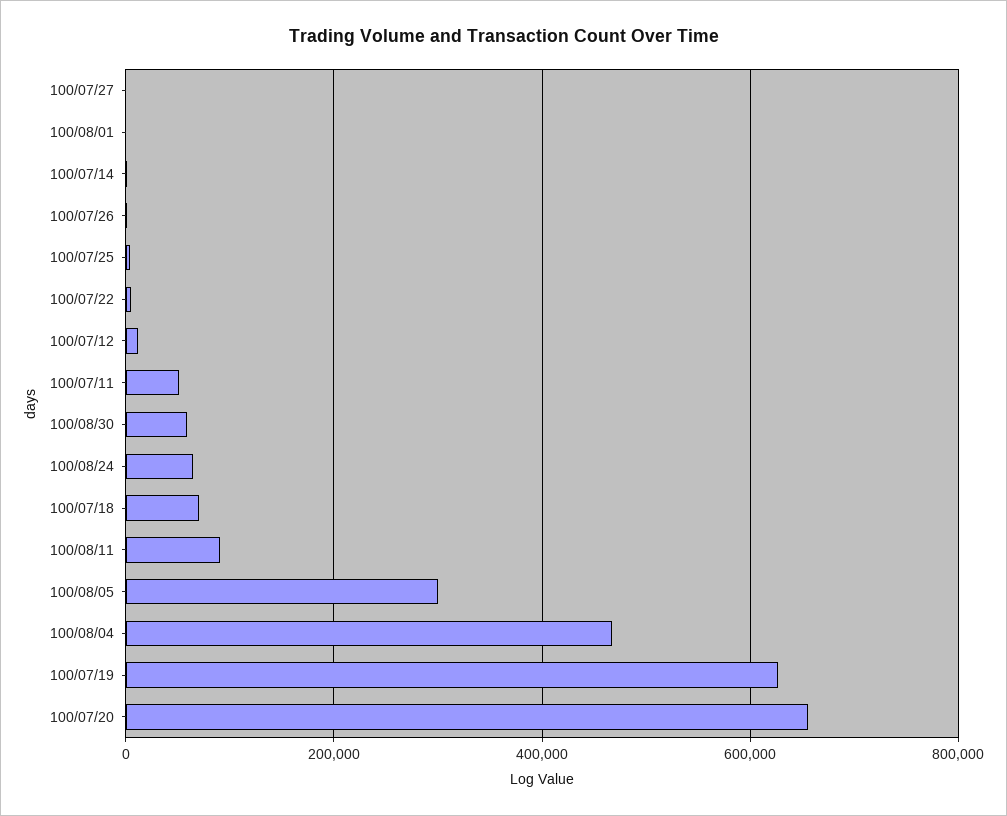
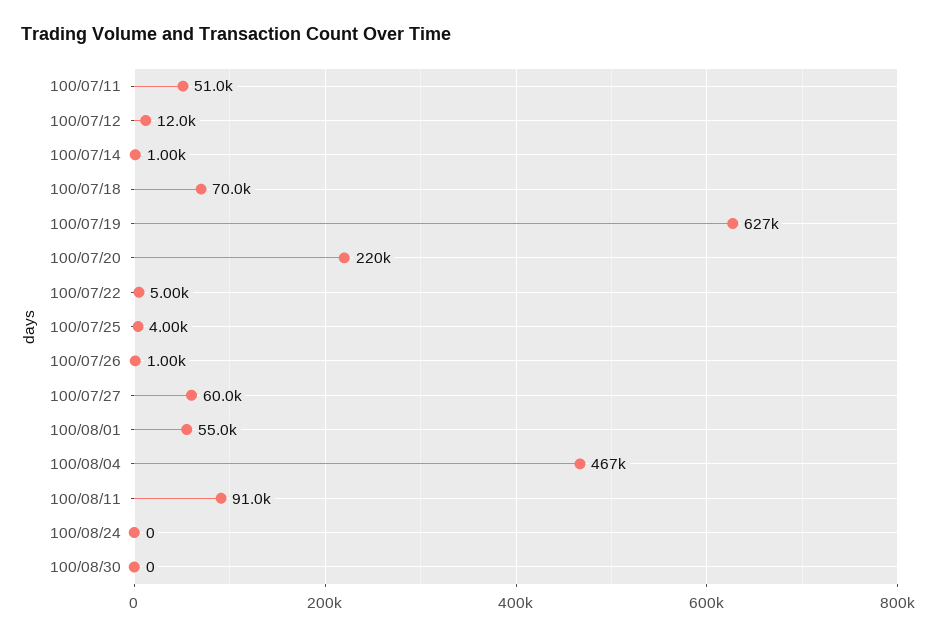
100/07/27: 0 -> 60000
100/08/01: 0 -> 55000
100/08/30: 60000 -> 0
100/08/24: 60000 -> 0
100/08/05: 300000 -> none
100/07/20: 660000 -> 220000

